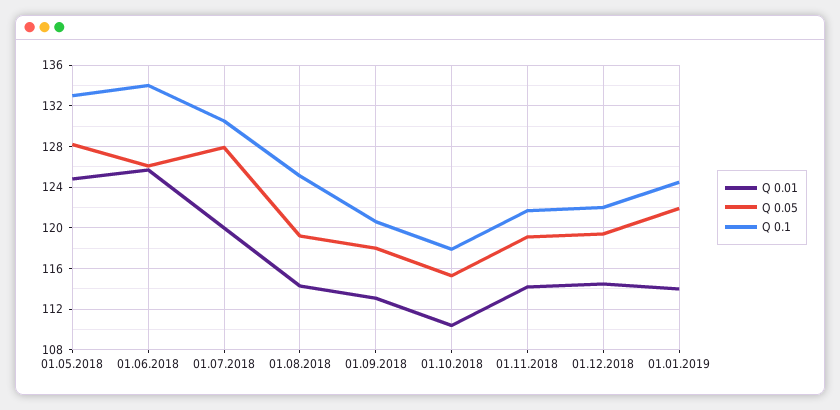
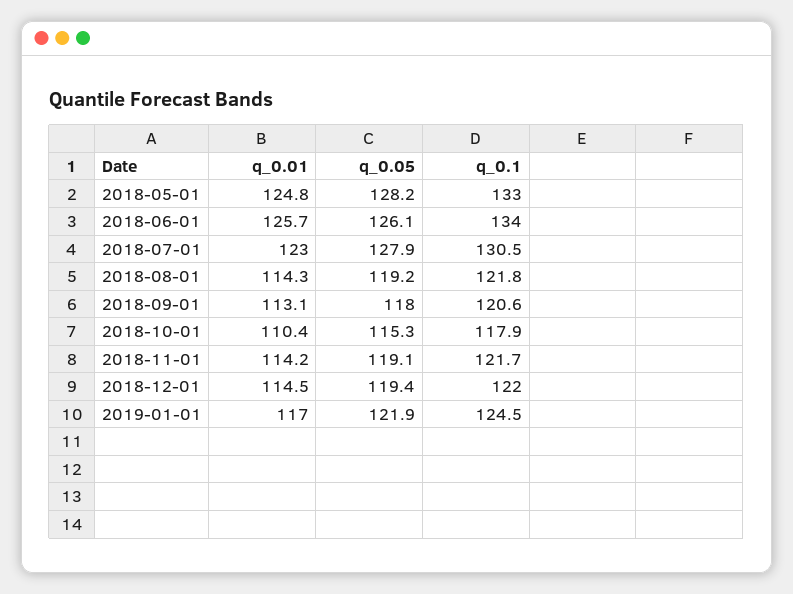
Q 0.01, 01.07.2018: 120 -> 123
Q 0.1, 01.08.2018: 125 -> 121.8
Q 0.01, 01.01.2019: 114 -> 117

